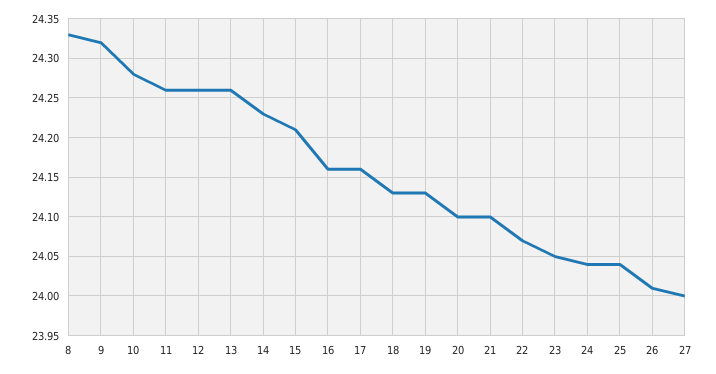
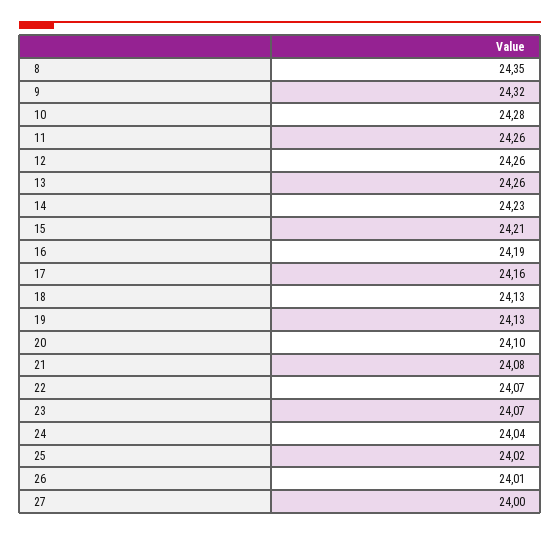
8: 24.33 -> 24.35
16: 24.16 -> 24.19
21: 24.1 -> 24.08
23: 24.05 -> 24.07
25: 24.04 -> 24.02

